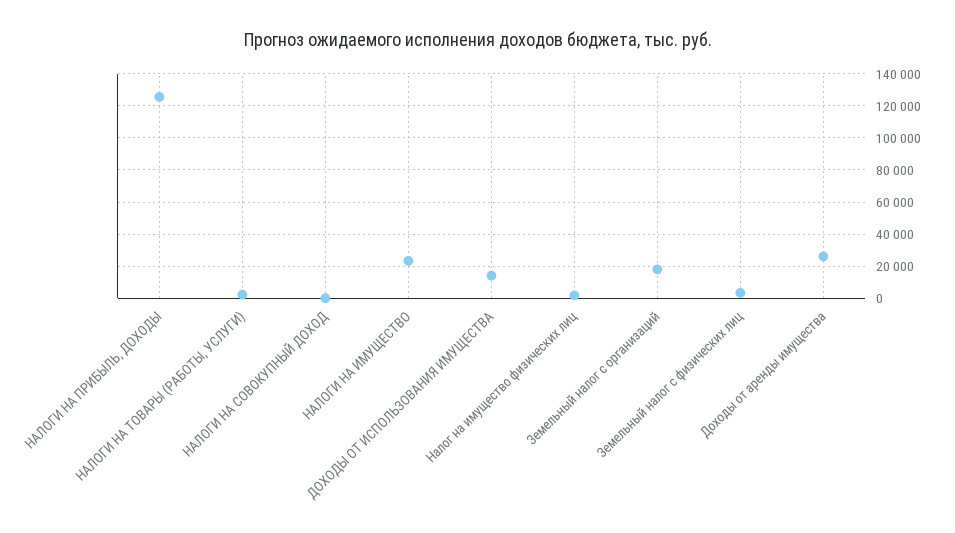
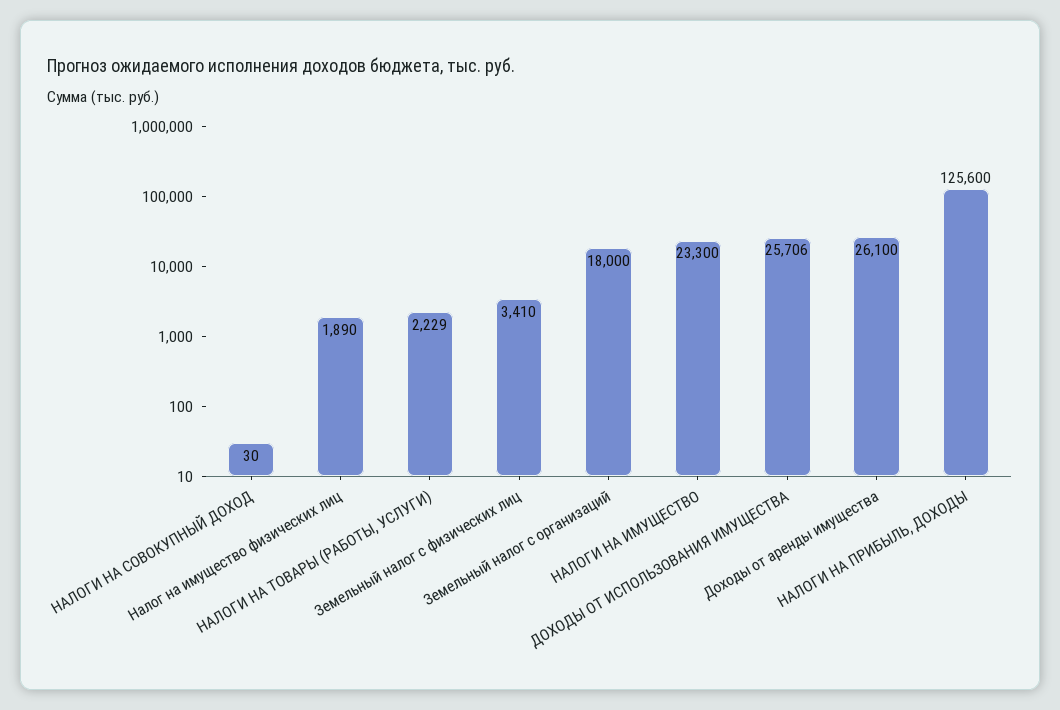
ДОХОДЫ ОТ ИСПОЛЬЗОВАНИЯ ИМУЩЕСТВА: 15000 -> 25706

